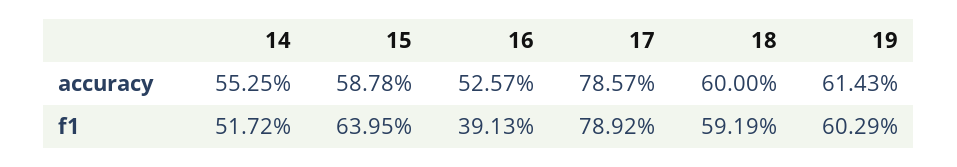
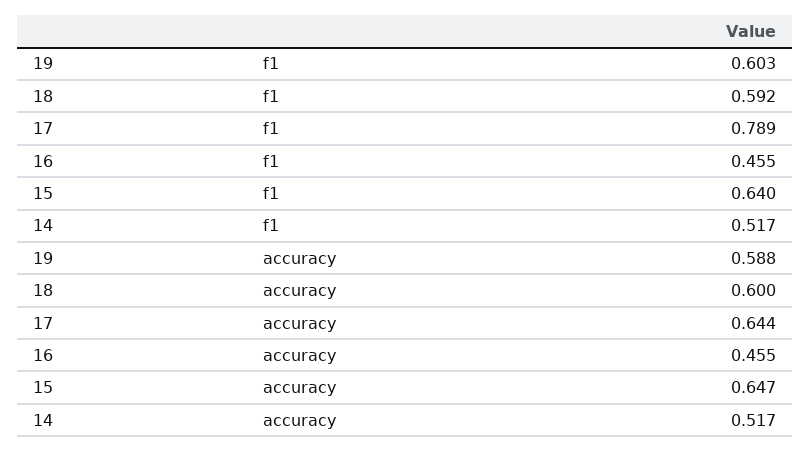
14, accuracy: 0.5525 -> 0.517
15, accuracy: 0.5878 -> 0.647
16, accuracy: 0.5257 -> 0.455
17, accuracy: 0.7857 -> 0.644
19, accuracy: 0.6143 -> 0.588
16, f1: 0.3913 -> 0.455

